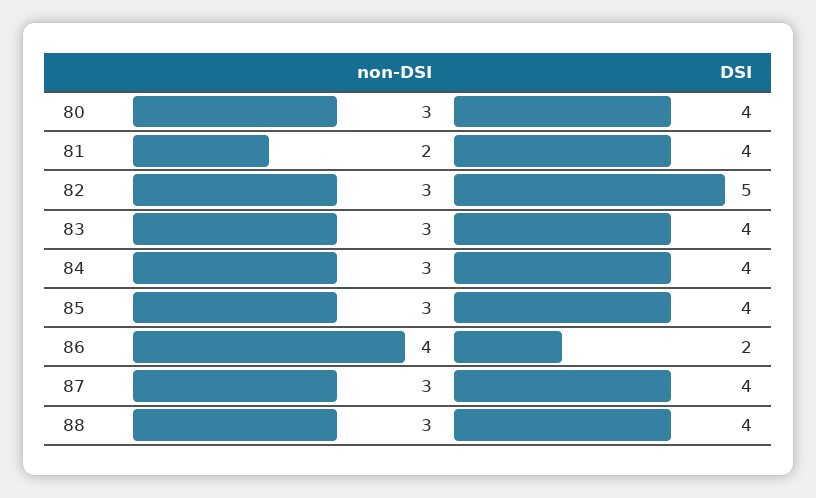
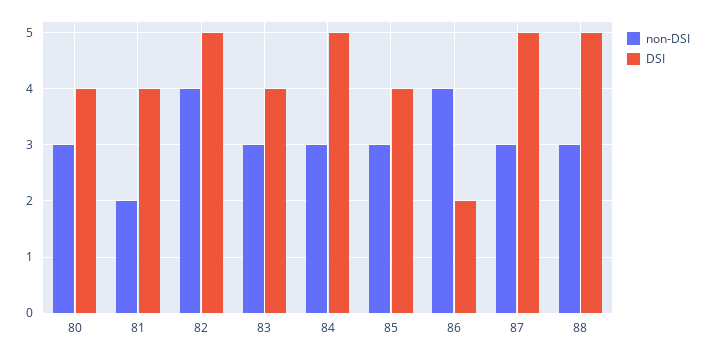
non-DSI, 82: 3 -> 4
DSI, 84: 4 -> 5
DSI, 87: 4 -> 5
DSI, 88: 4 -> 5

